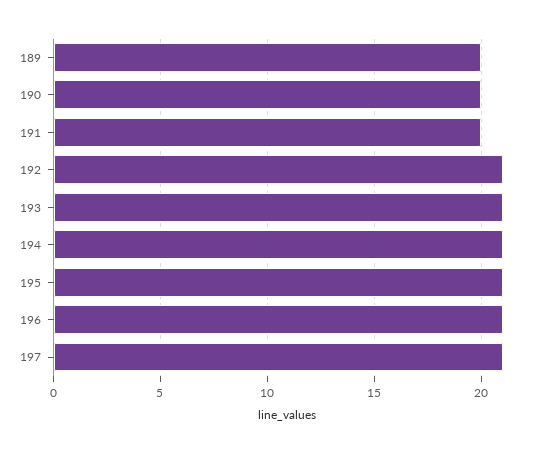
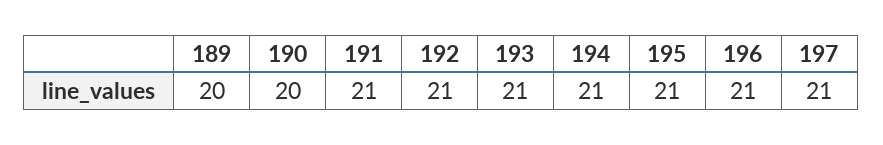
191: 20 -> 21

